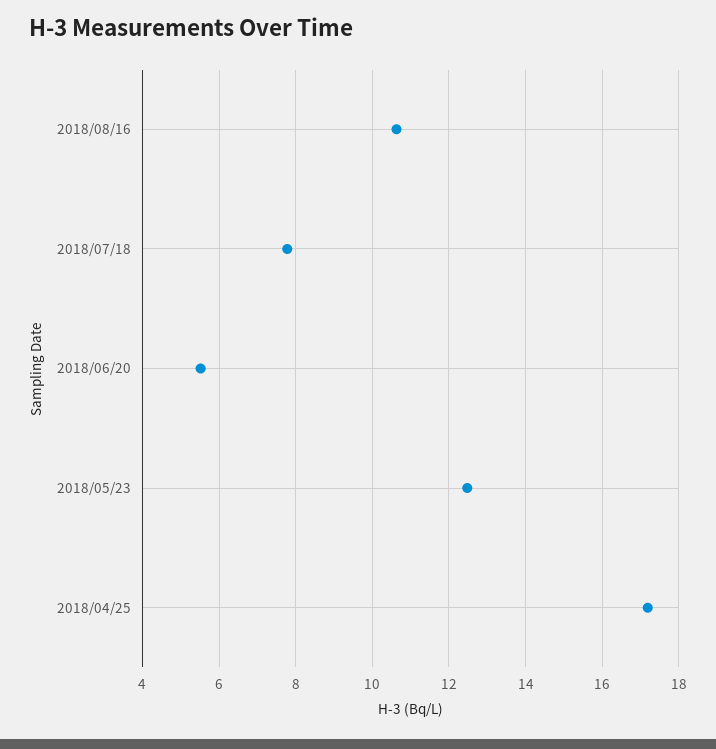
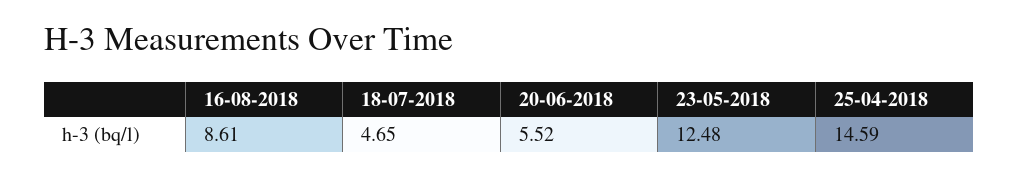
2018/08/16: 10.6 -> 8.61
2018/07/18: 7.8 -> 4.65
2018/04/25: 17.2 -> 14.59

